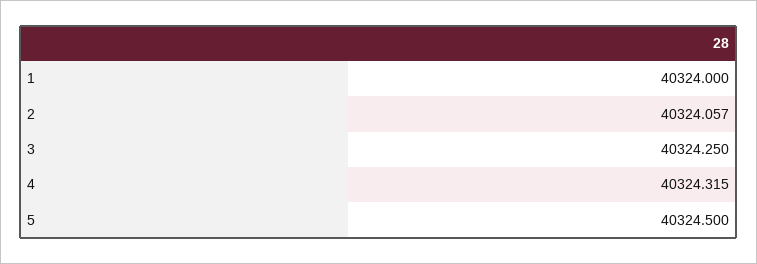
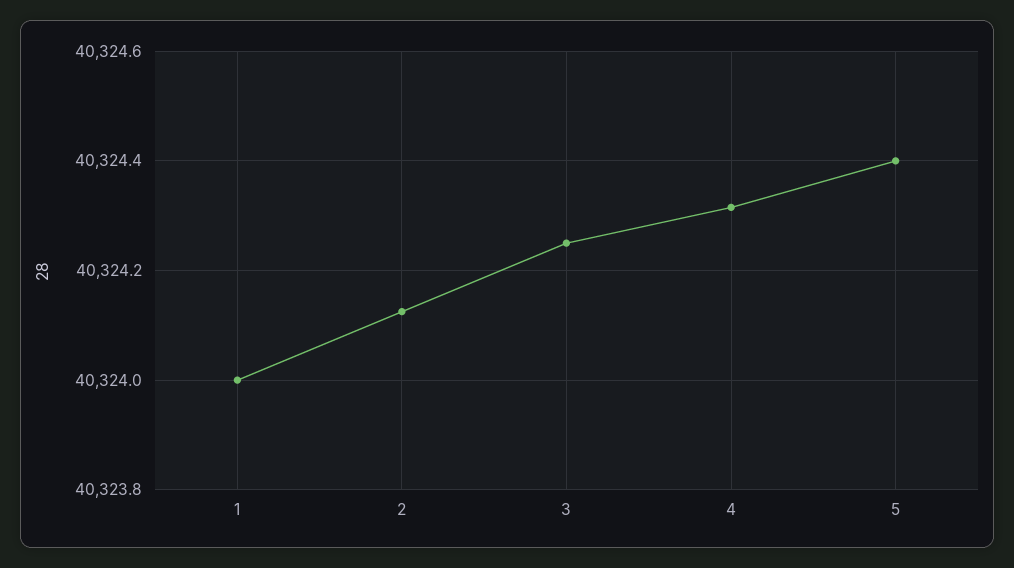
2: 40324.057 -> 40324.12
5: 40324.5 -> 40324.4

